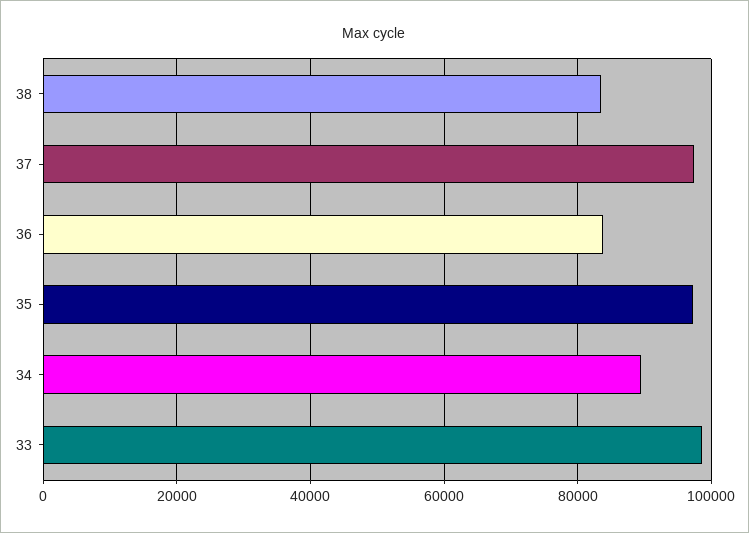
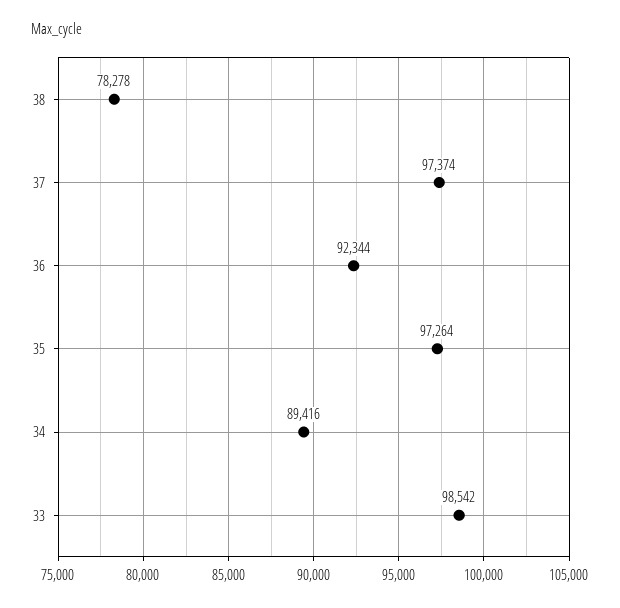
38: 84000 -> 78278
36: 84000 -> 92344

